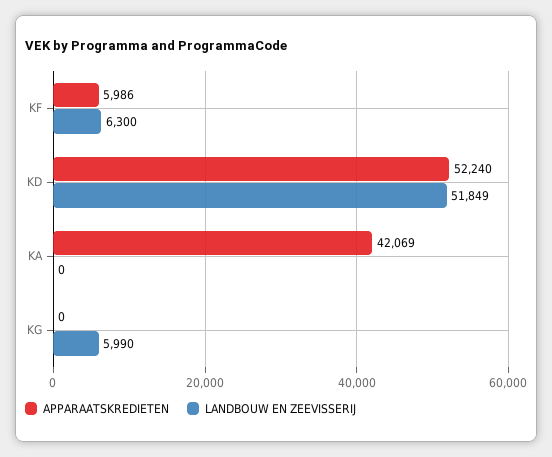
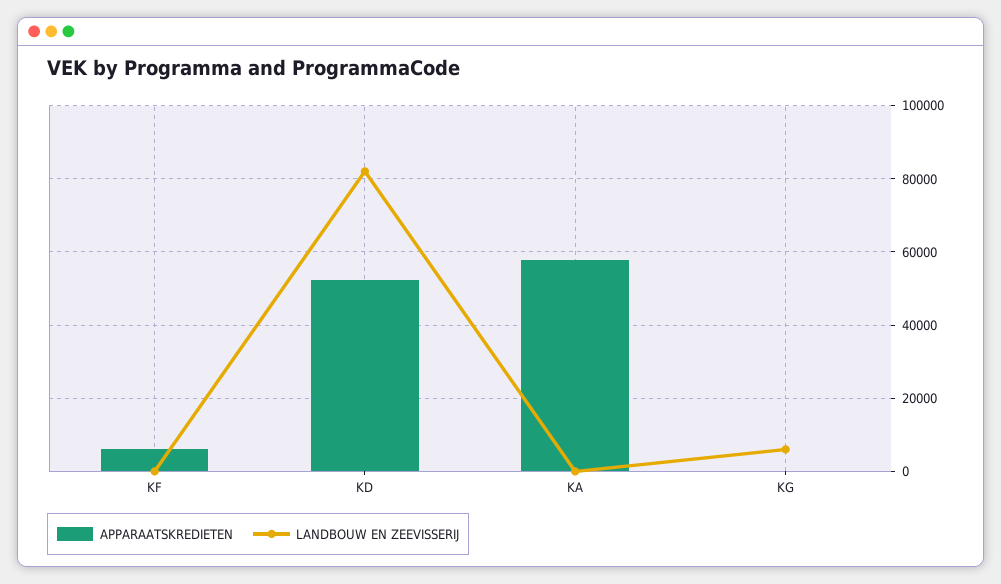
LANDBOUW EN ZEEVISSERIJ, KF: 6300 -> 0
LANDBOUW EN ZEEVISSERIJ, KD: 51849 -> 82000
APPARAATSKREDIETEN, KA: 42069 -> 58000

